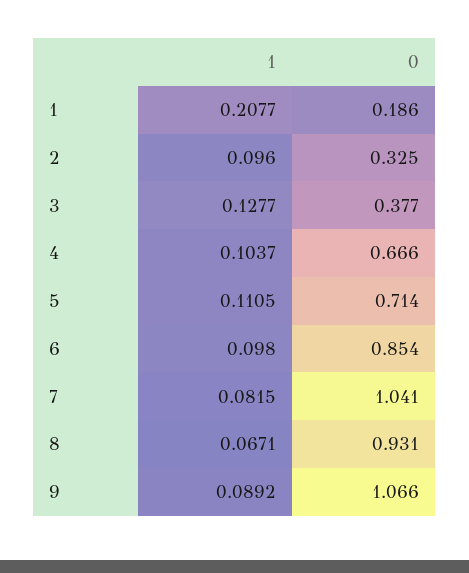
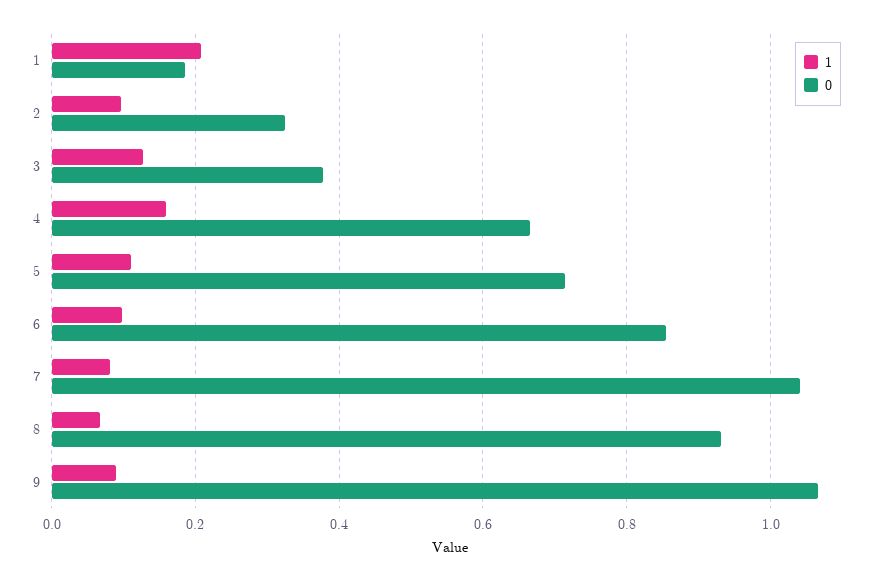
1, 4: 0.1037 -> 0.16

